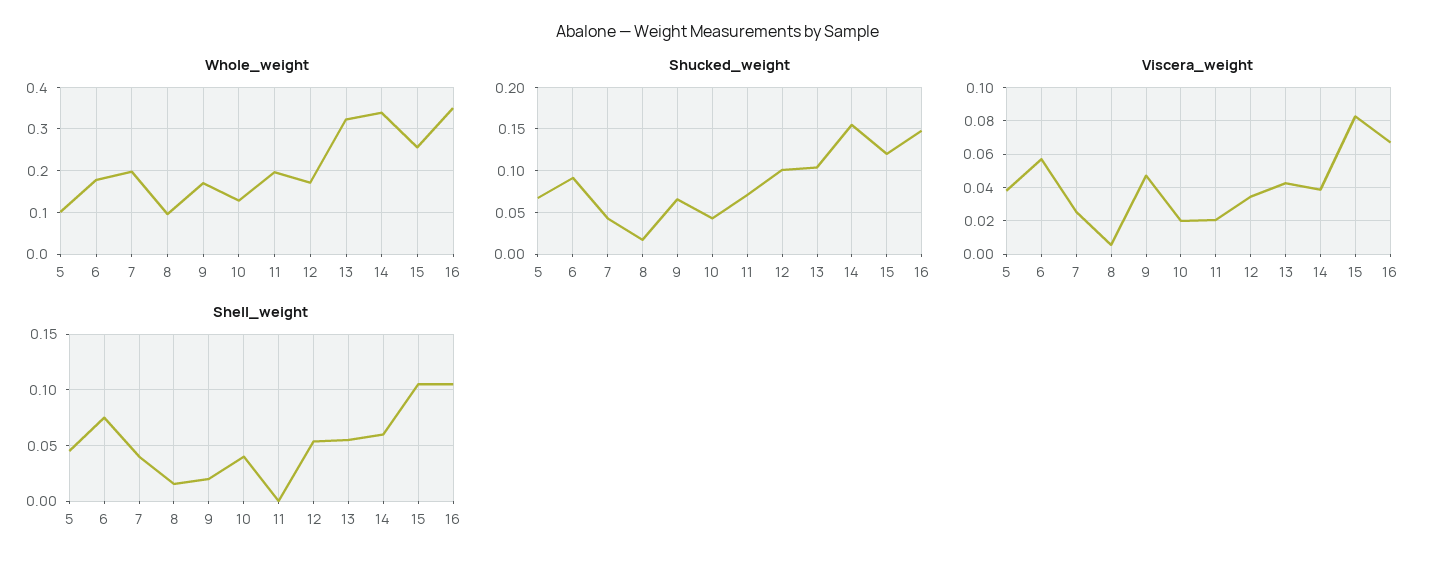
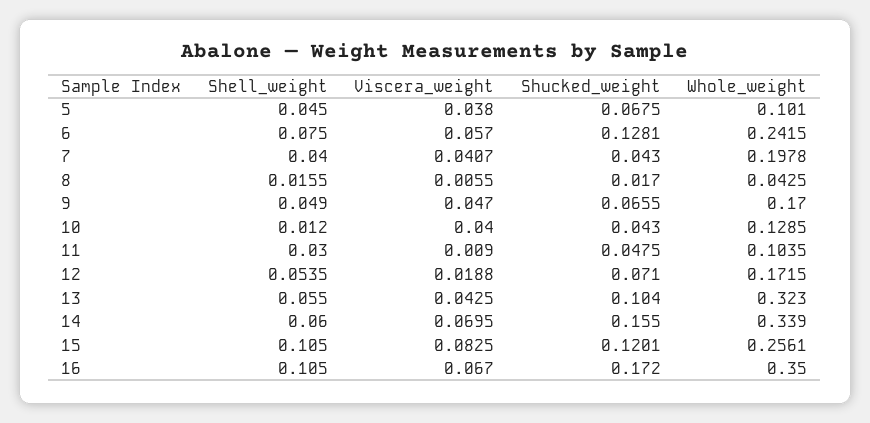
Whole_weight, 6: 0.18 -> 0.2415
Whole_weight, 8: 0.1 -> 0.0425
Whole_weight, 11: 0.2 -> 0.1035
Shucked_weight, 6: 0.09 -> 0.1281
Shucked_weight, 11: 0.07 -> 0.0475
Shucked_weight, 12: 0.1 -> 0.071
Shucked_weight, 16: 0.15 -> 0.172
Viscera_weight, 7: 0.025 -> 0.0407
Viscera_weight, 10: 0.02 -> 0.04
Viscera_weight, 11: 0.02 -> 0.009
Viscera_weight, 12: 0.035 -> 0.0188
Viscera_weight, 14: 0.04 -> 0.0695
Shell_weight, 9: 0.02 -> 0.049
Shell_weight, 10: 0.04 -> 0.012
Shell_weight, 11: 0 -> 0.03

